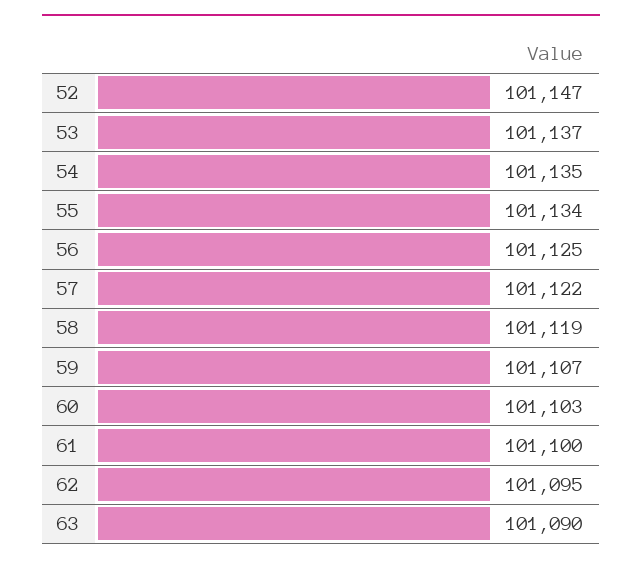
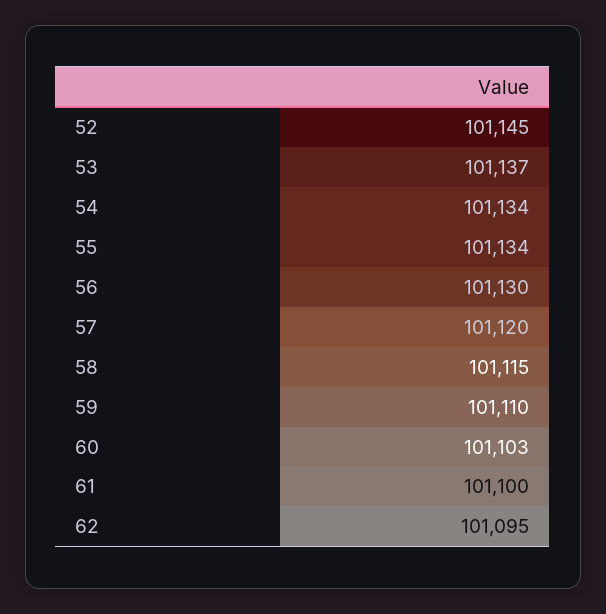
52: 101147 -> 101145
54: 101135 -> 101134
56: 101125 -> 101130
57: 101122 -> 101120
58: 101119 -> 101115
59: 101107 -> 101110
63: 101090 -> none

